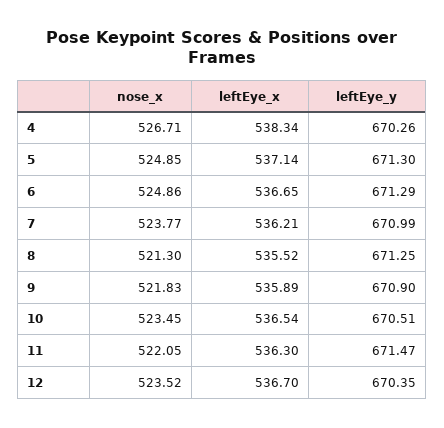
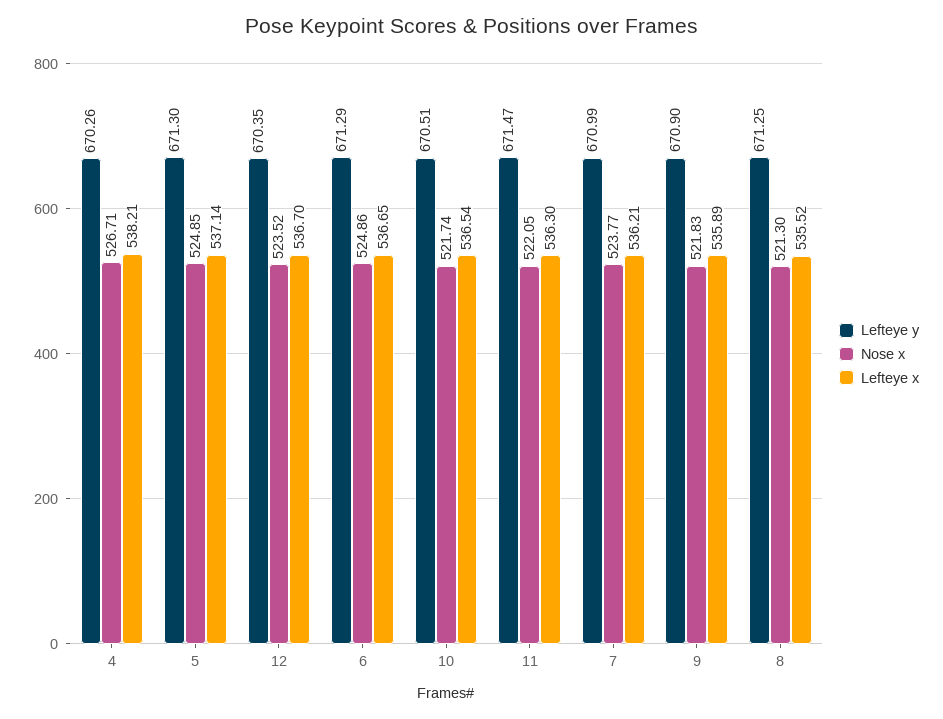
leftEye_x, 4: 538.34 -> 538.21
nose_x, 10: 523.45 -> 521.74

